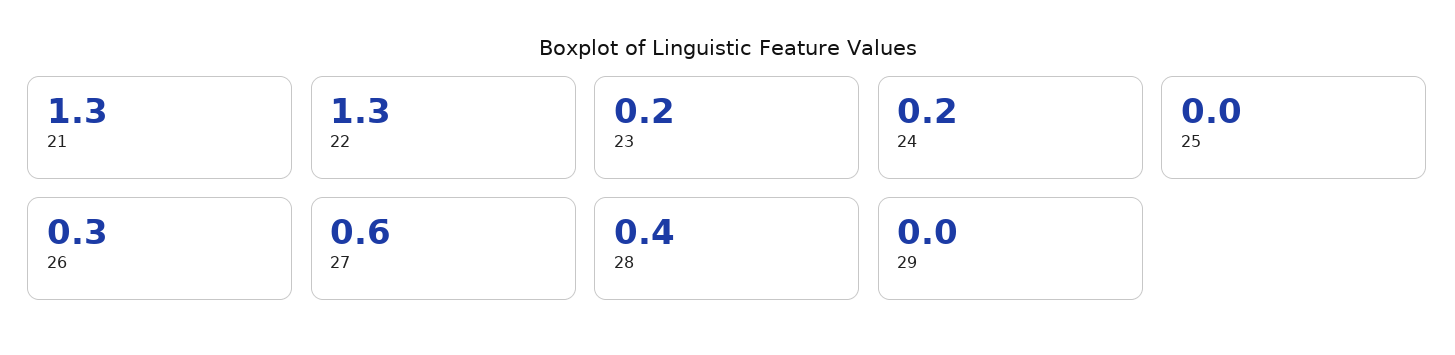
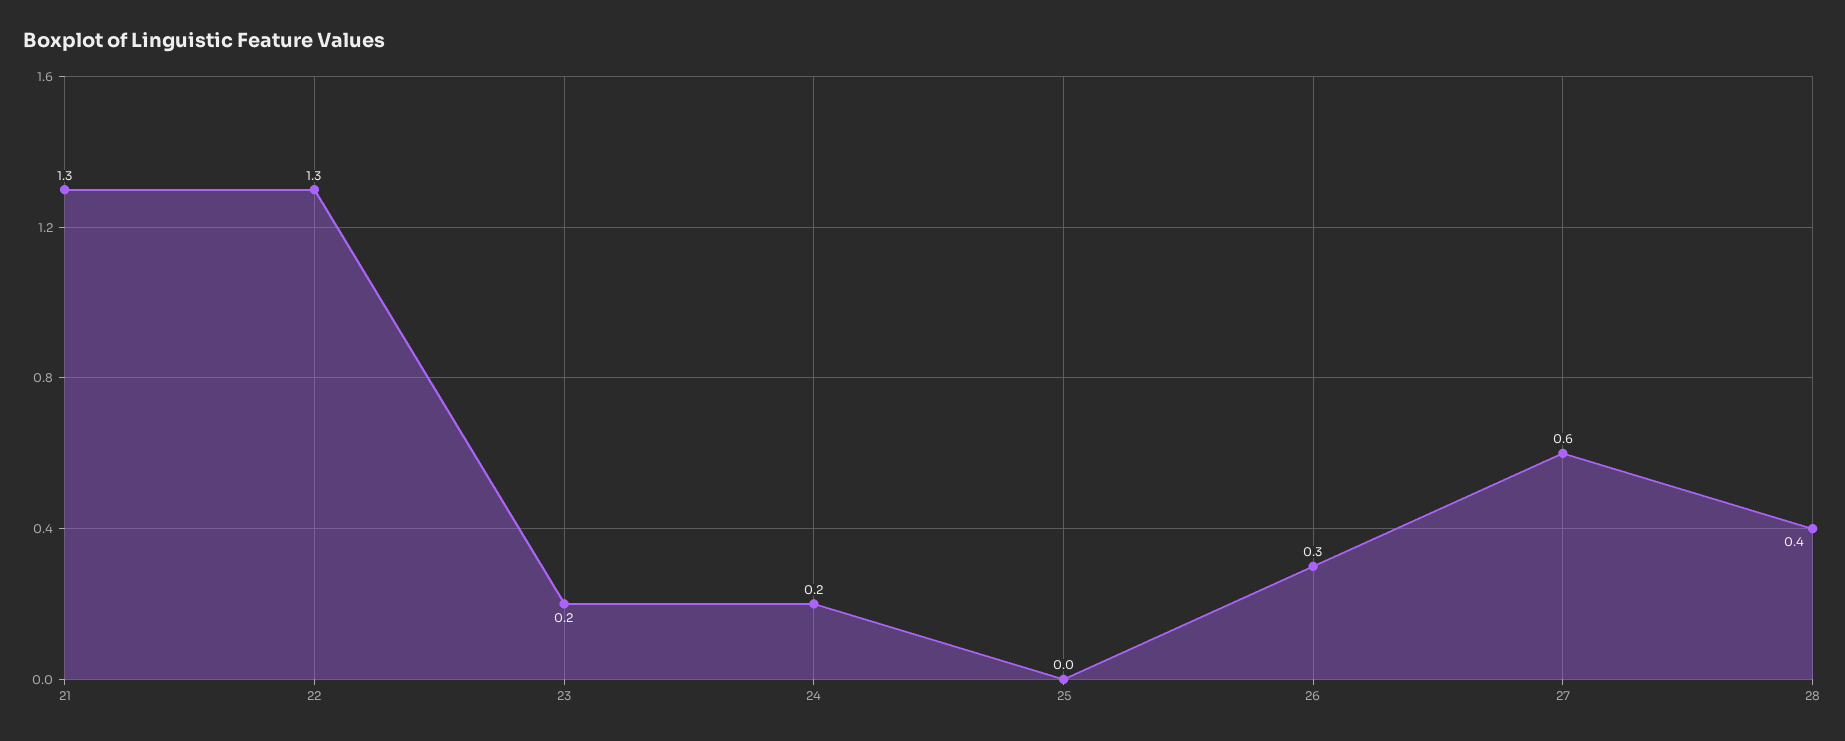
29: 0 -> none

